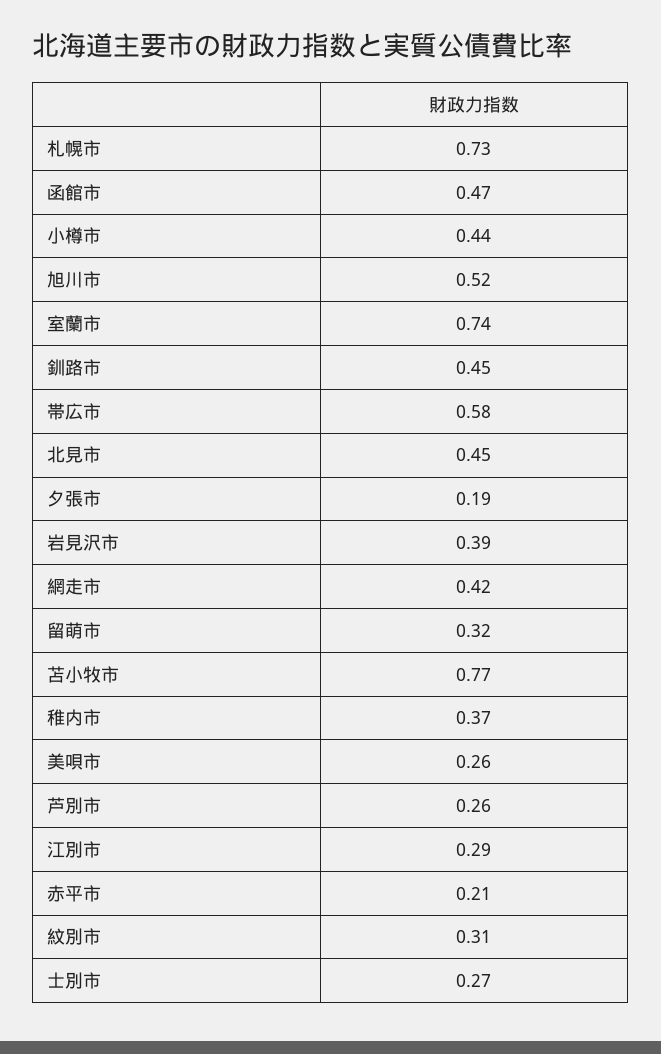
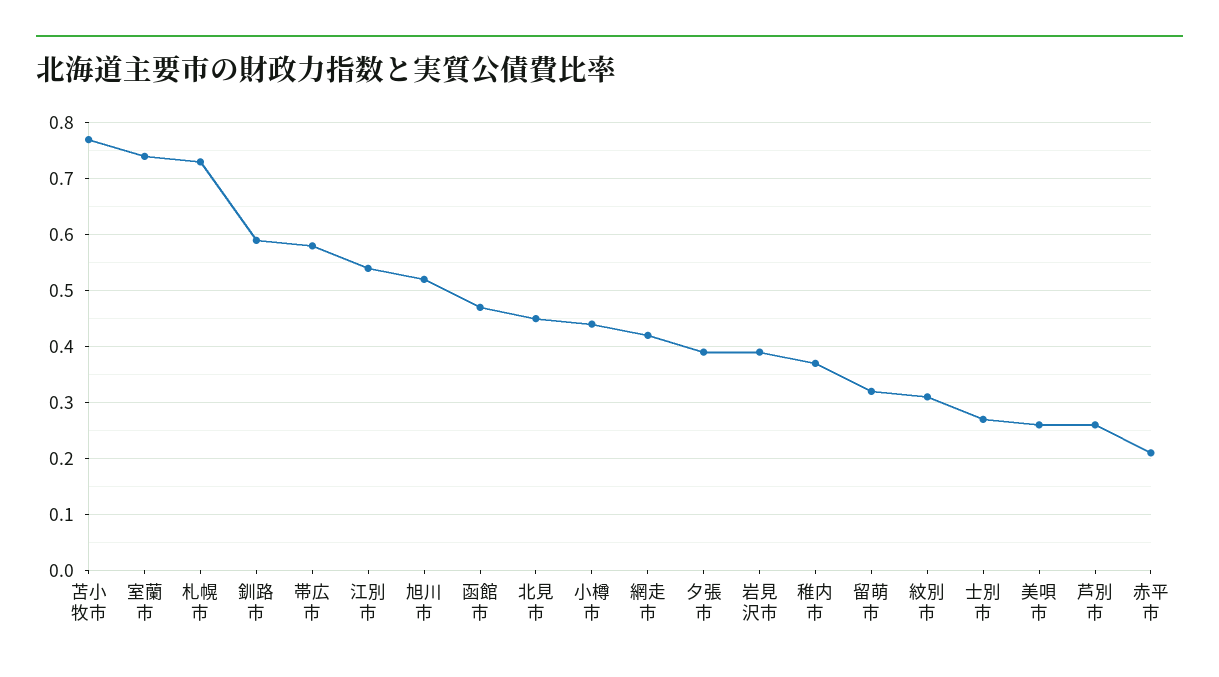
釧路市: 0.45 -> 0.6
夕張市: 0.19 -> 0.4
江別市: 0.29 -> 0.55

